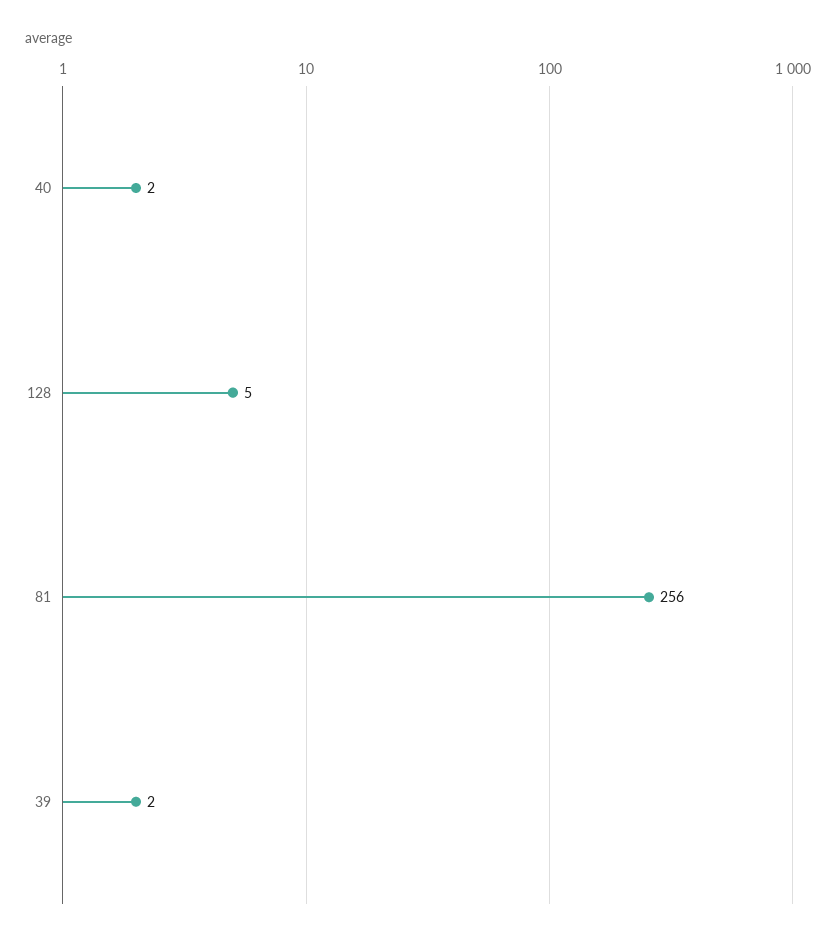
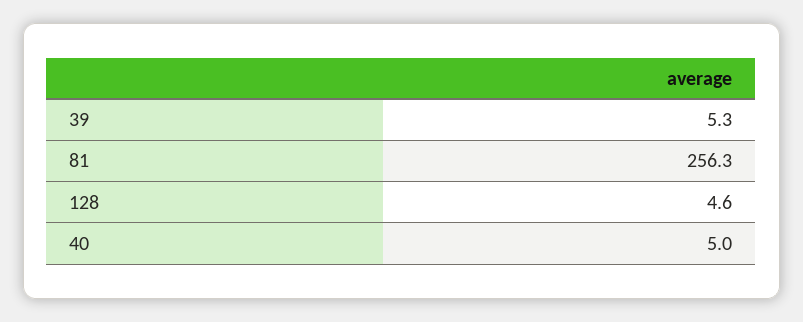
40: 2 -> 5
39: 2 -> 5.3

